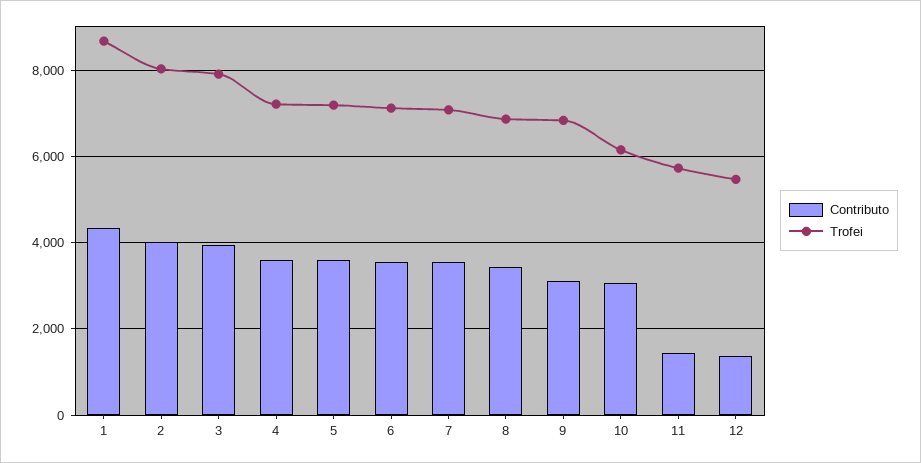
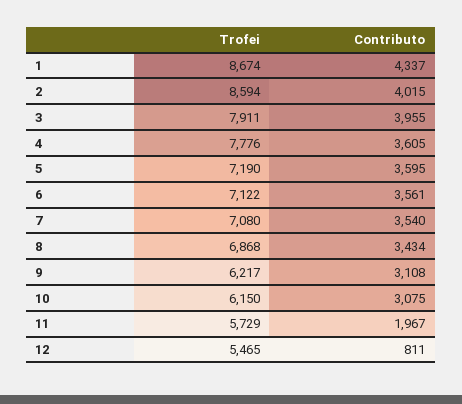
Trofei, 2: 8000 -> 8594
Trofei, 4: 7200 -> 7776
Trofei, 9: 6800 -> 6217
Contributo, 11: 1400 -> 1967
Contributo, 12: 1400 -> 811

